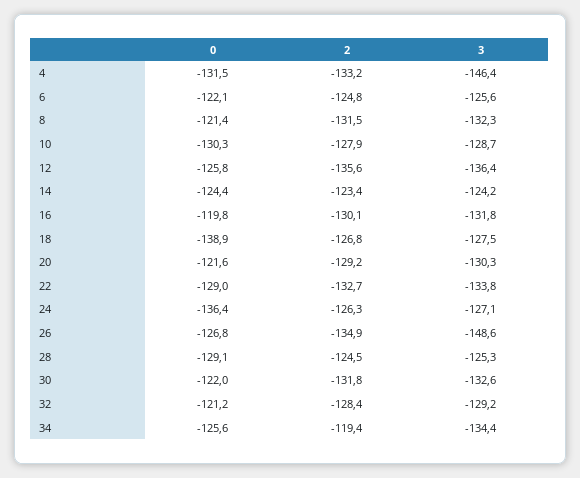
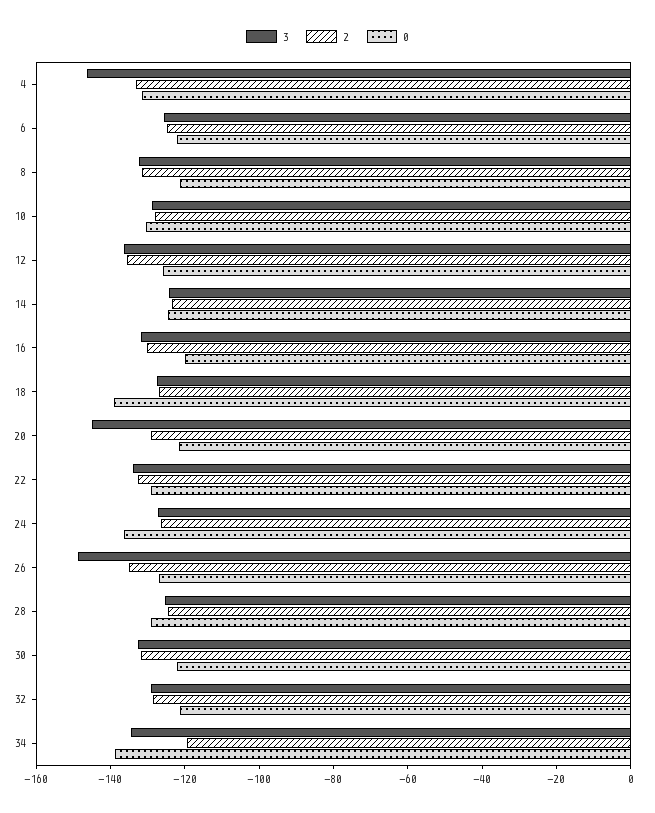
3, 20: -130.3 -> -145
0, 34: -125.6 -> -140

